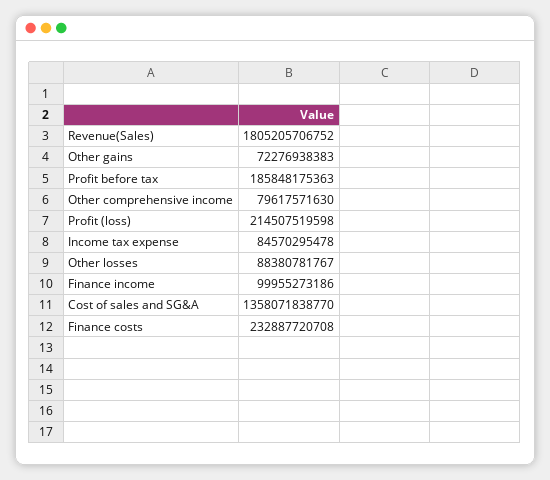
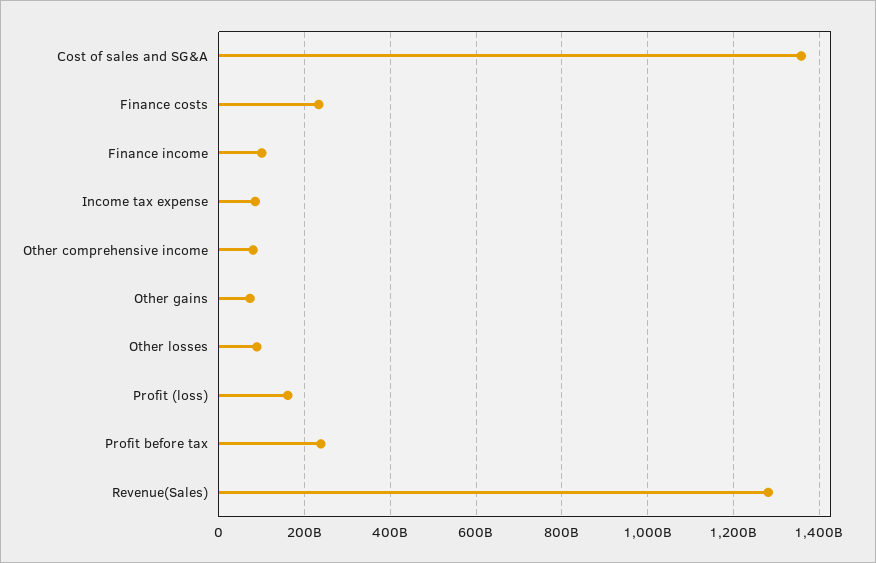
Revenue(Sales): 1805205706752 -> 1280000000000
Profit before tax: 185848175363 -> 240000000000
Profit (loss): 214507519598 -> 160000000000

